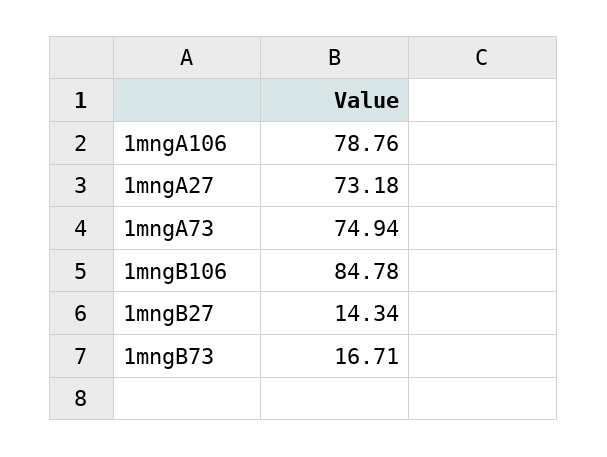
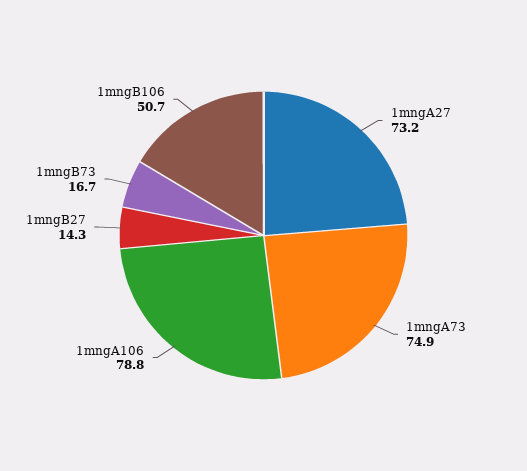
1mngB106: 84.78 -> 50.7

